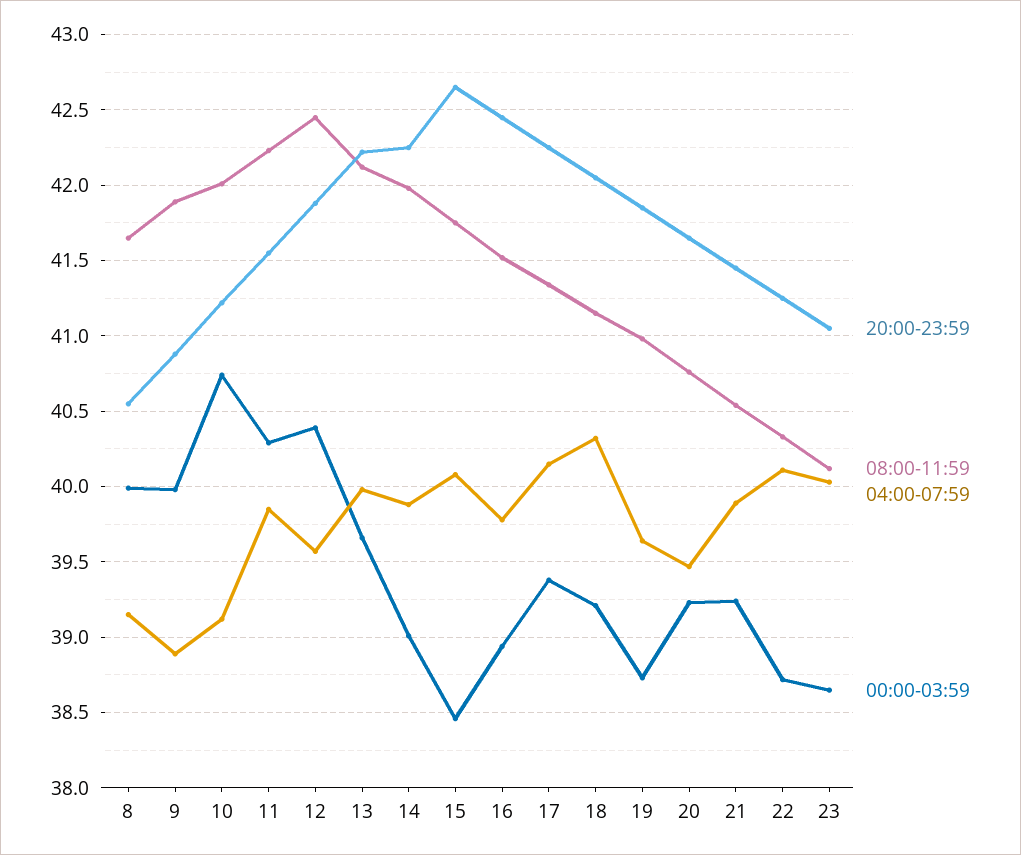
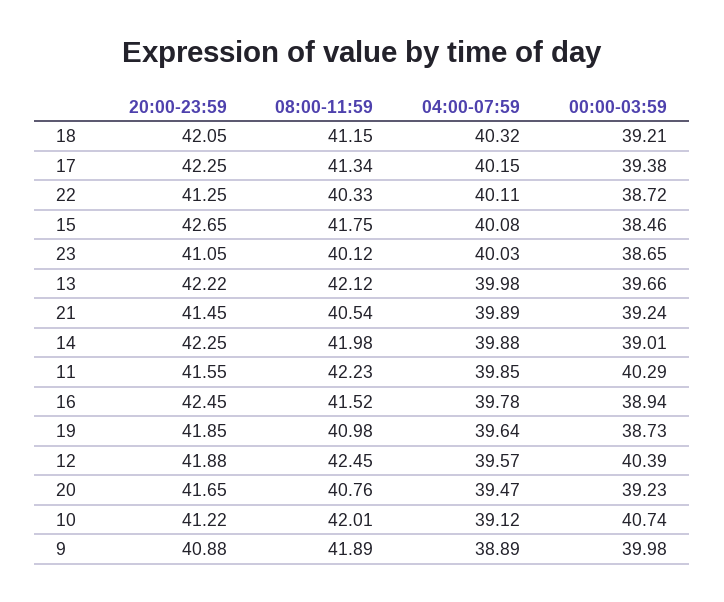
20:00-23:59, 8: 40.55 -> none
08:00-11:59, 8: 41.65 -> none
04:00-07:59, 8: 39.15 -> none
00:00-03:59, 8: 40 -> none

